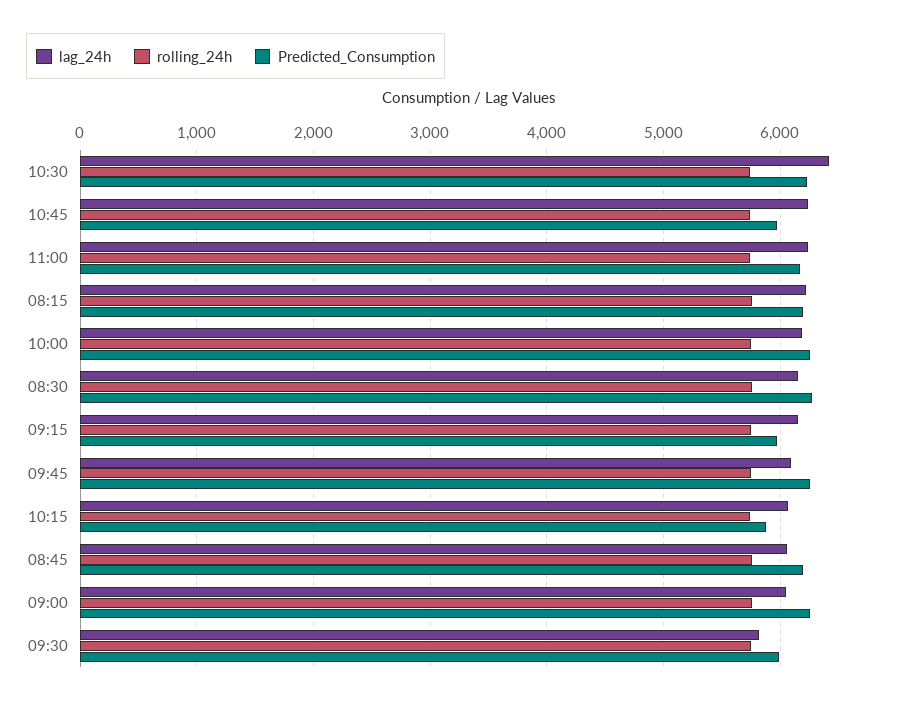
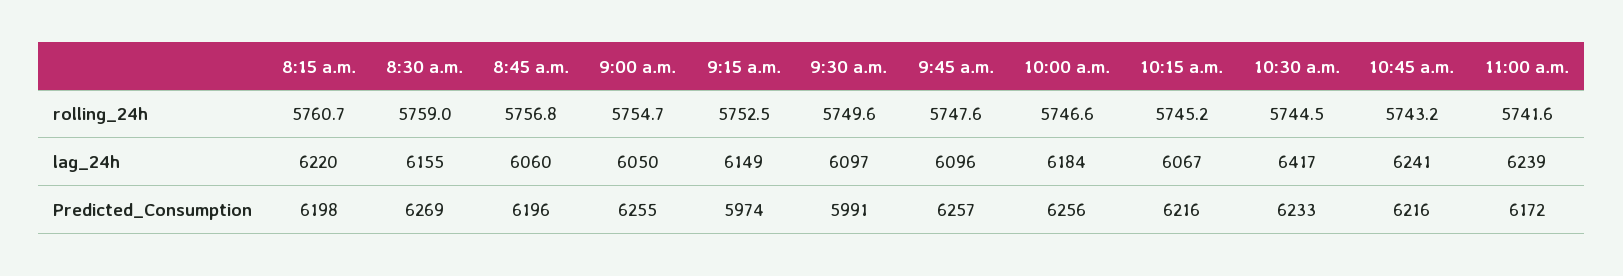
Predicted_Consumption, 10:45: 6000 -> 6216
Predicted_Consumption, 10:15: 5900 -> 6216
lag_24h, 09:30: 5800 -> 6097

